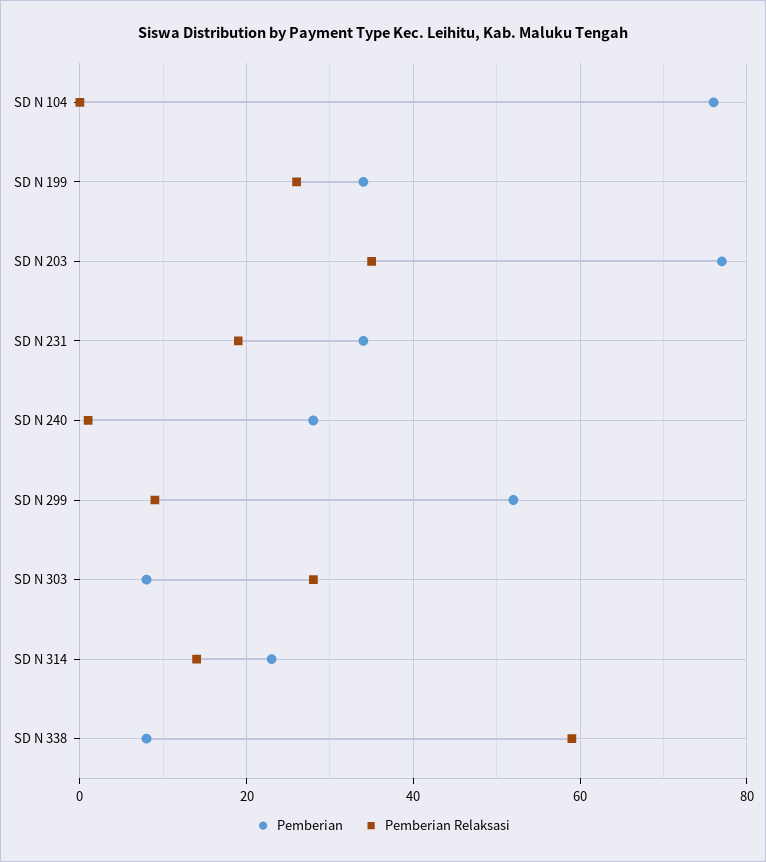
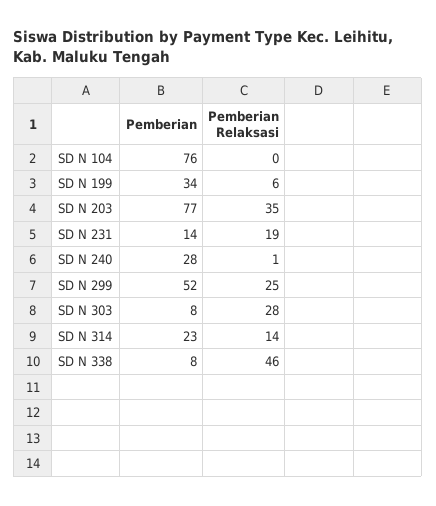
Pemberian Relaksasi, SD N 199: 25 -> 6
Pemberian, SD N 231: 35 -> 14
Pemberian Relaksasi, SD N 299: 10 -> 25
Pemberian Relaksasi, SD N 338: 60 -> 46

